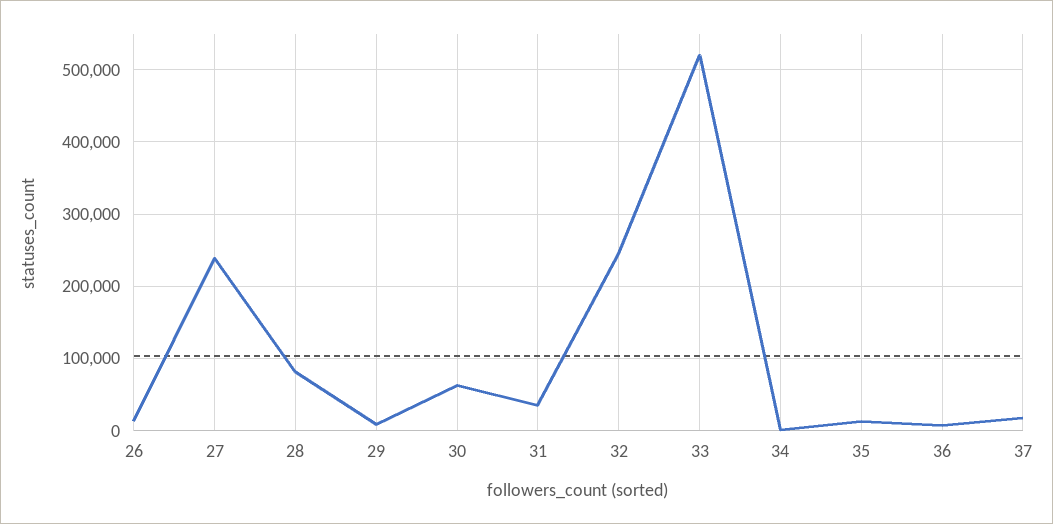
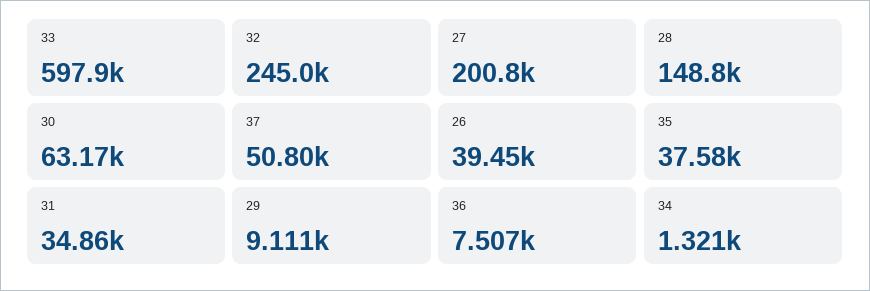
26: 10000 -> 39450
27: 240000 -> 200800
28: 80000 -> 148800
33: 520000 -> 597900
35: 10000 -> 37580
37: 20000 -> 50800

